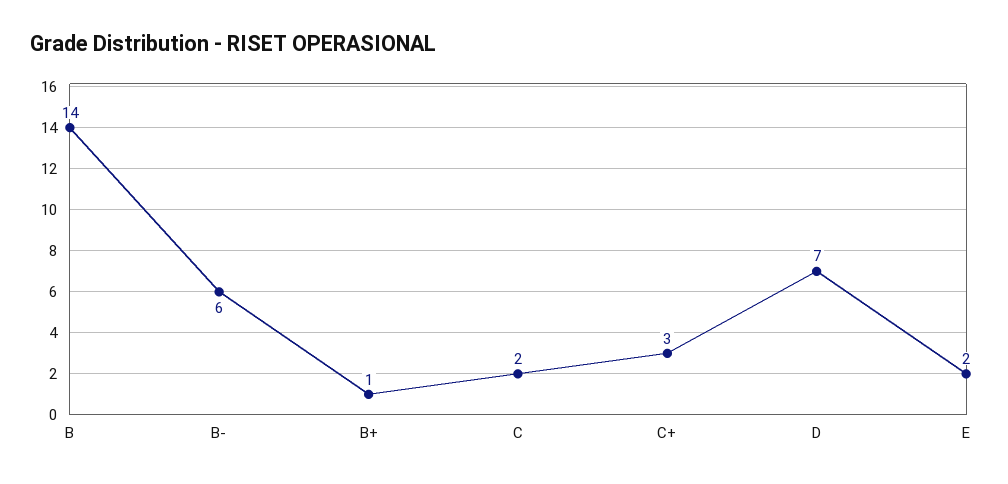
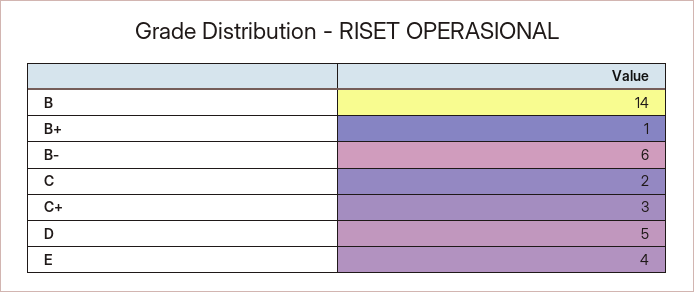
D: 7 -> 5
E: 2 -> 4

